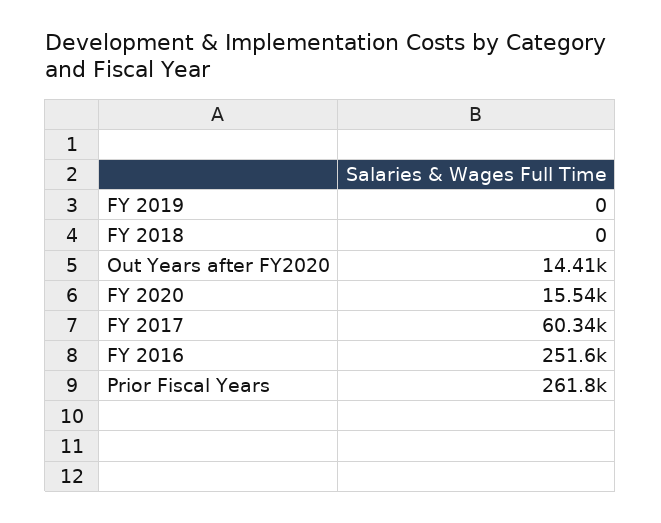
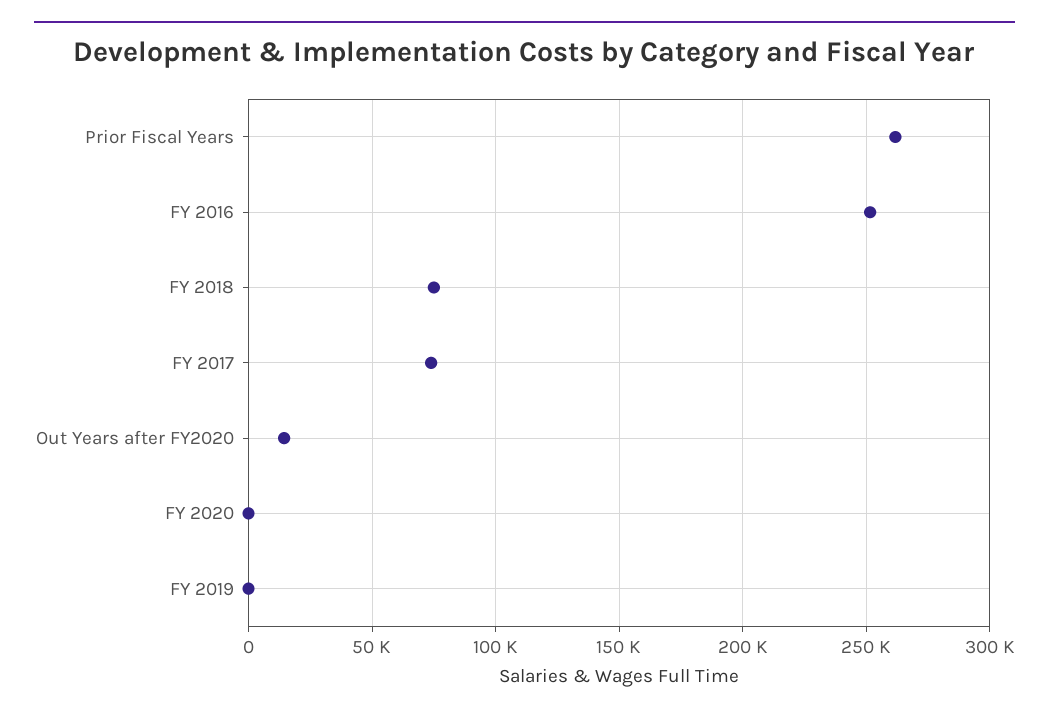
FY 2018: 0 -> 75000
FY 2020: 15540 -> 0
FY 2017: 60340 -> 75000

